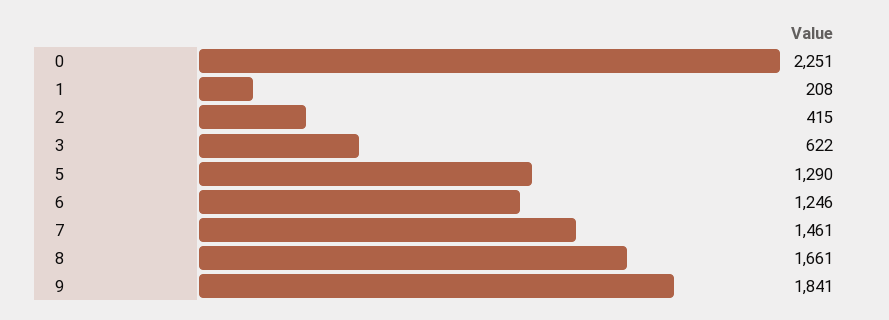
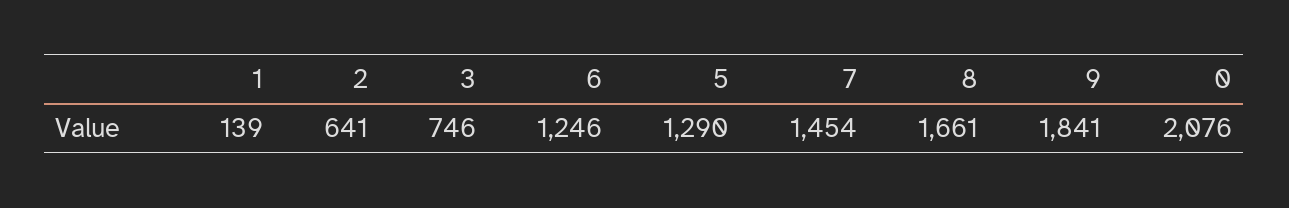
0: 2251 -> 2076
1: 208 -> 139
2: 415 -> 641
3: 622 -> 746
7: 1461 -> 1454

